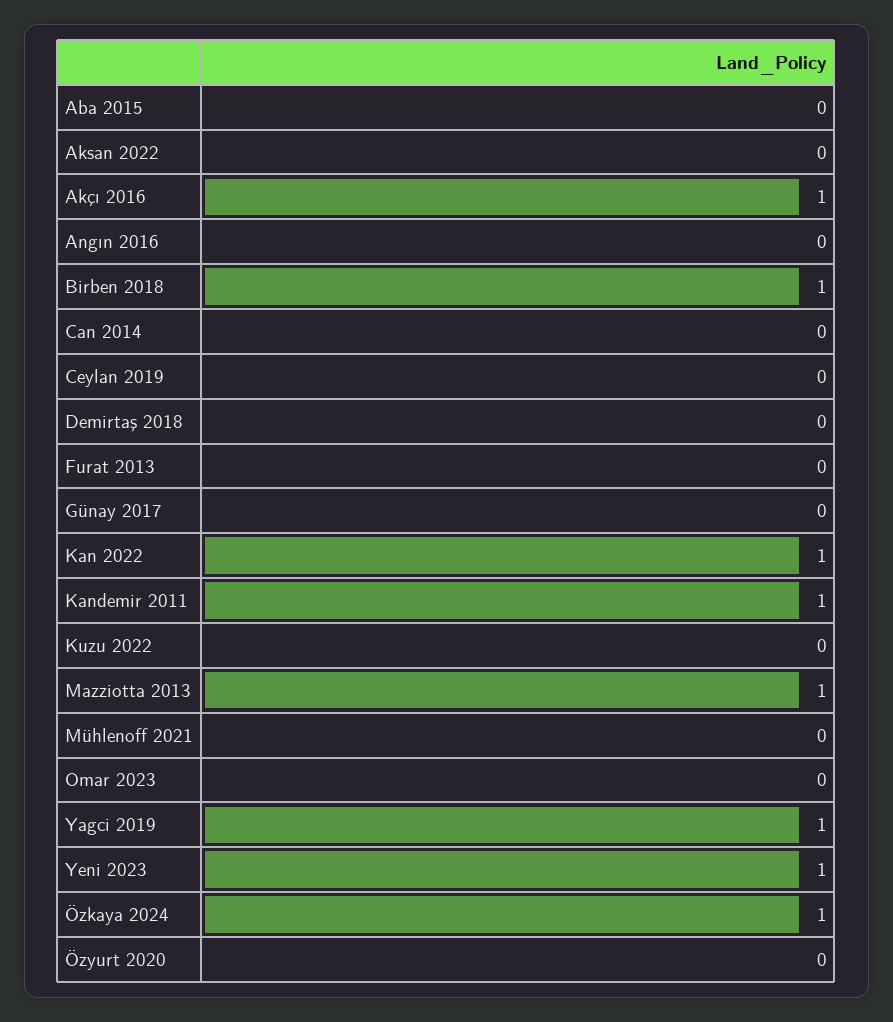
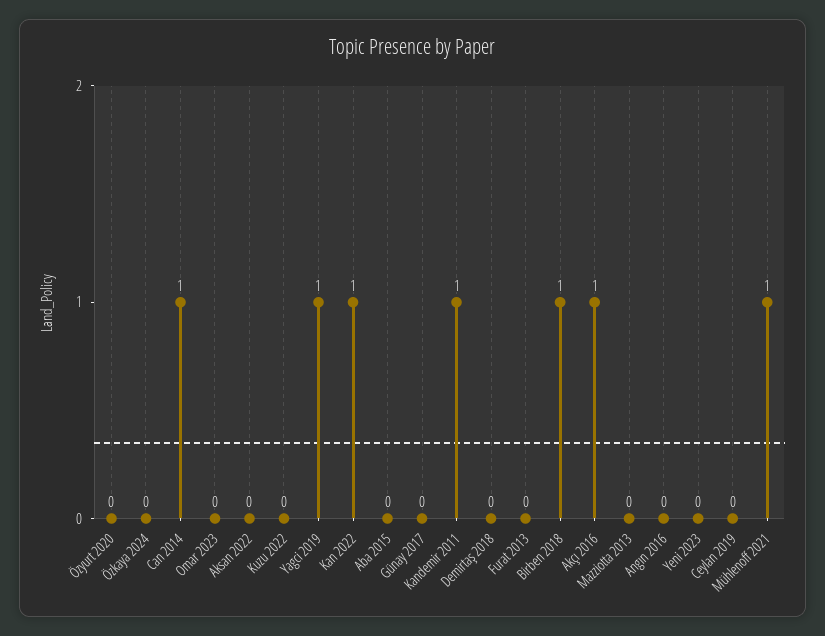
Can 2014: 0 -> 1
Mazziotta 2013: 1 -> 0
Mühlenoff 2021: 0 -> 1
Yeni 2023: 1 -> 0
Özkaya 2024: 1 -> 0

